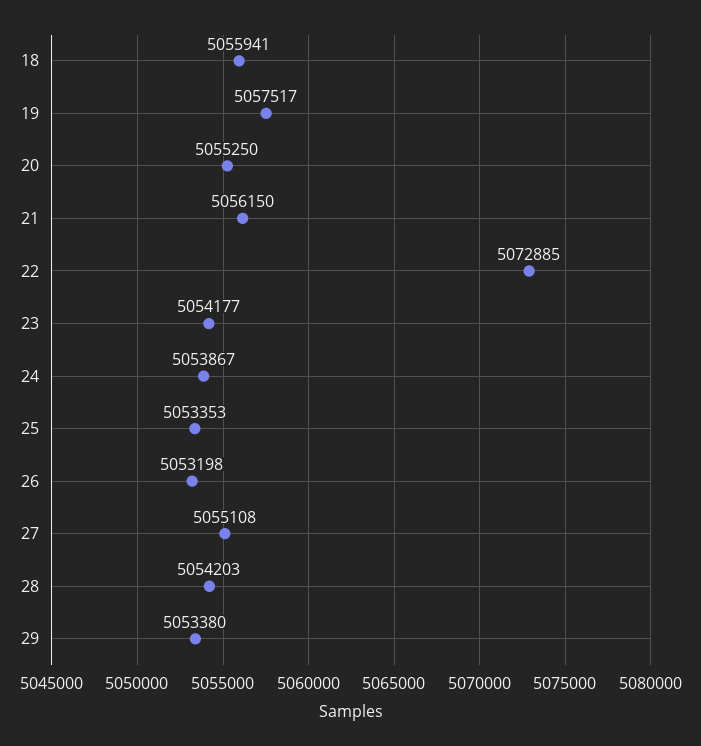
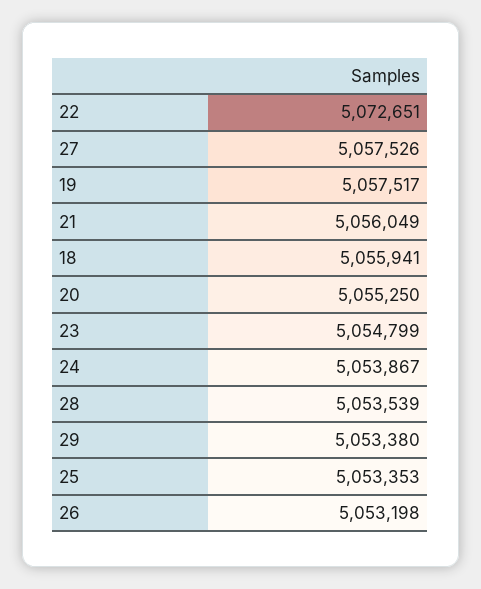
21: 5056150 -> 5056049
22: 5072885 -> 5072651
23: 5054177 -> 5054799
27: 5055108 -> 5057526
28: 5054203 -> 5053539

